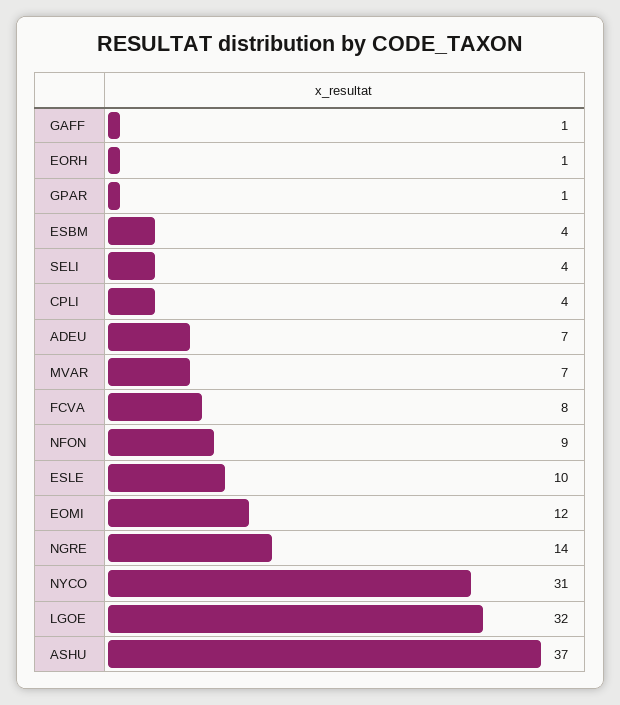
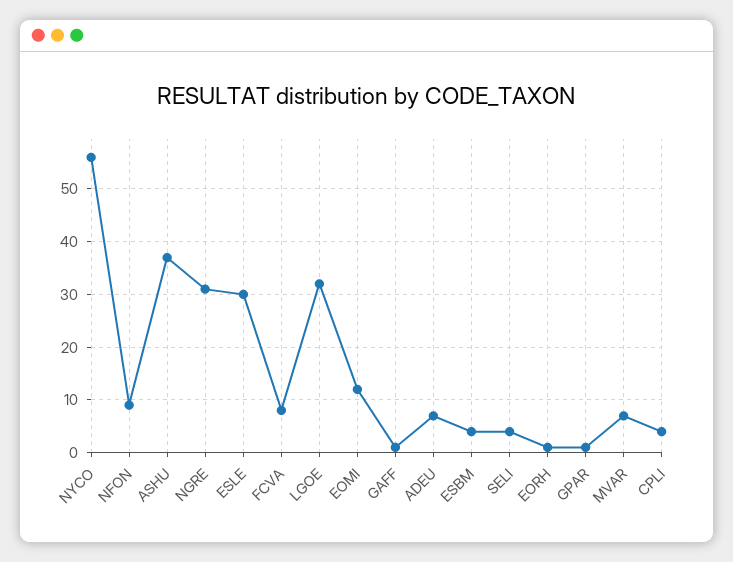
ESLE: 10 -> 30
NGRE: 14 -> 30
NYCO: 31 -> 55

